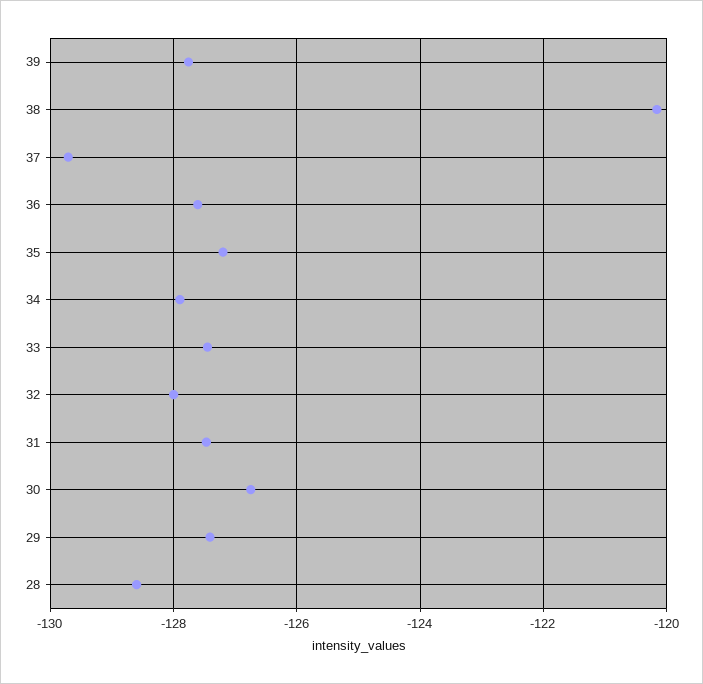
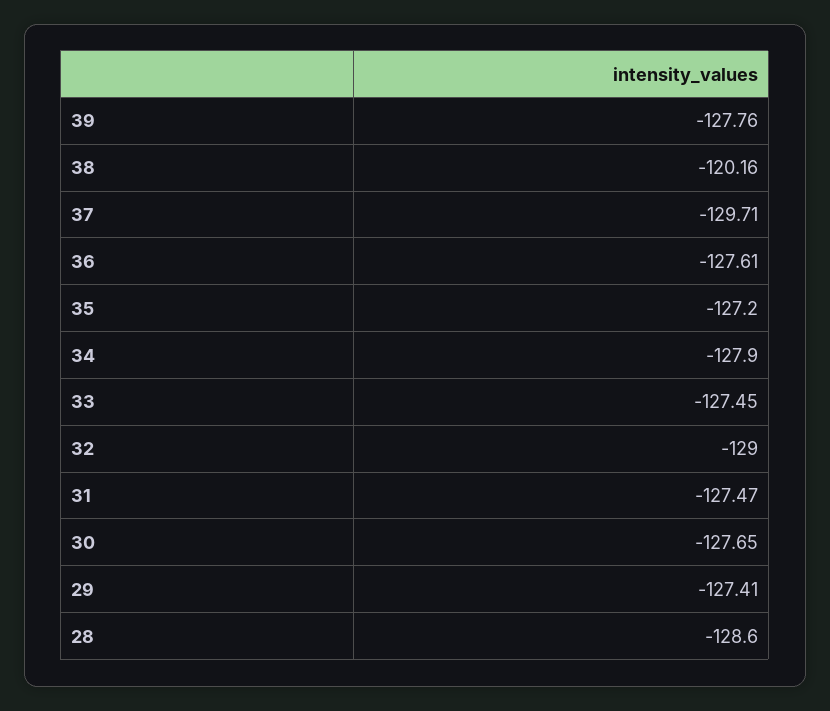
32: -128 -> -129
30: -126.8 -> -127.65

